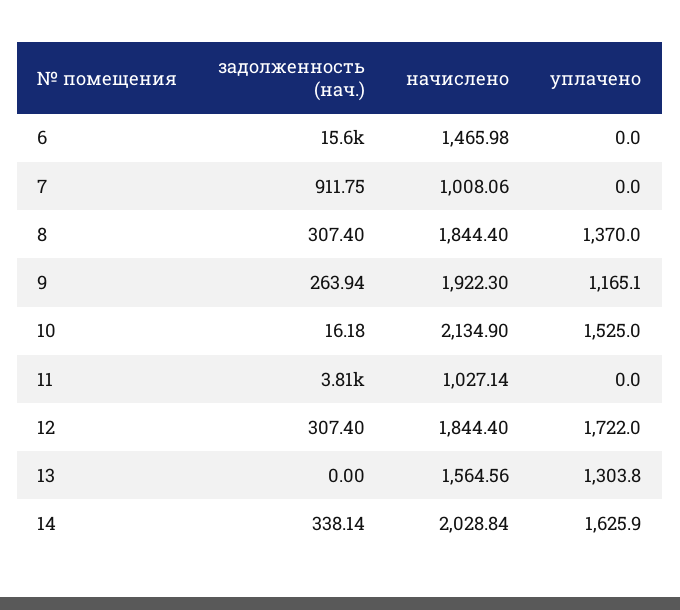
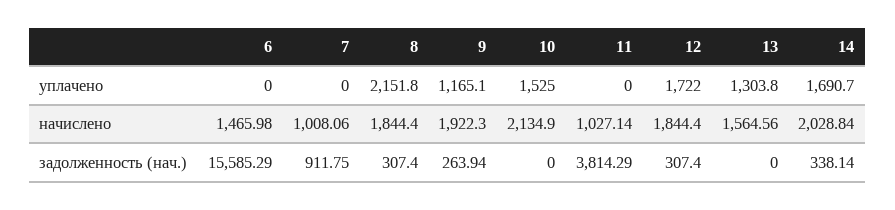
уплачено, 8: 1370 -> 2151.8
задолженность (нач.), 10: 16.18 -> 0
уплачено, 14: 1625.9 -> 1690.7

